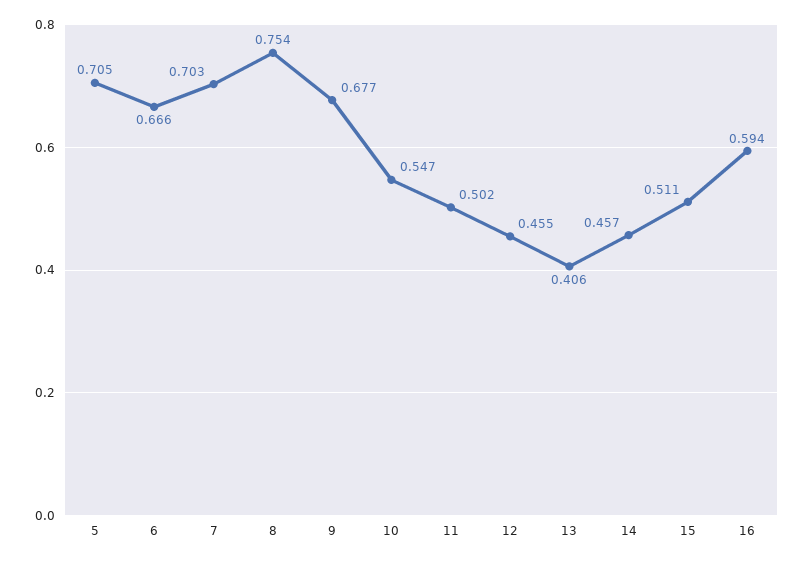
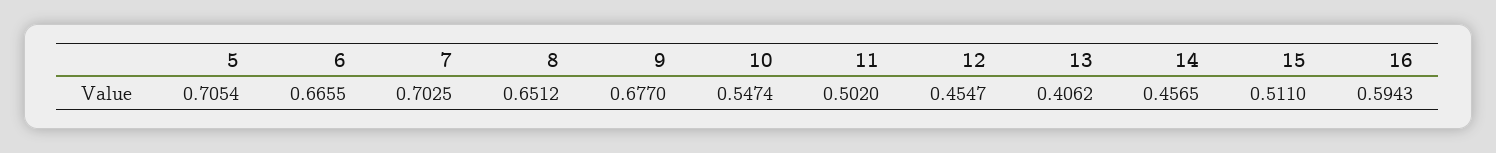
8: 0.754 -> 0.6512

